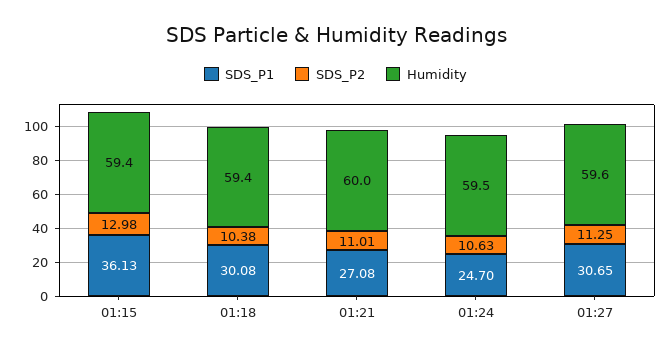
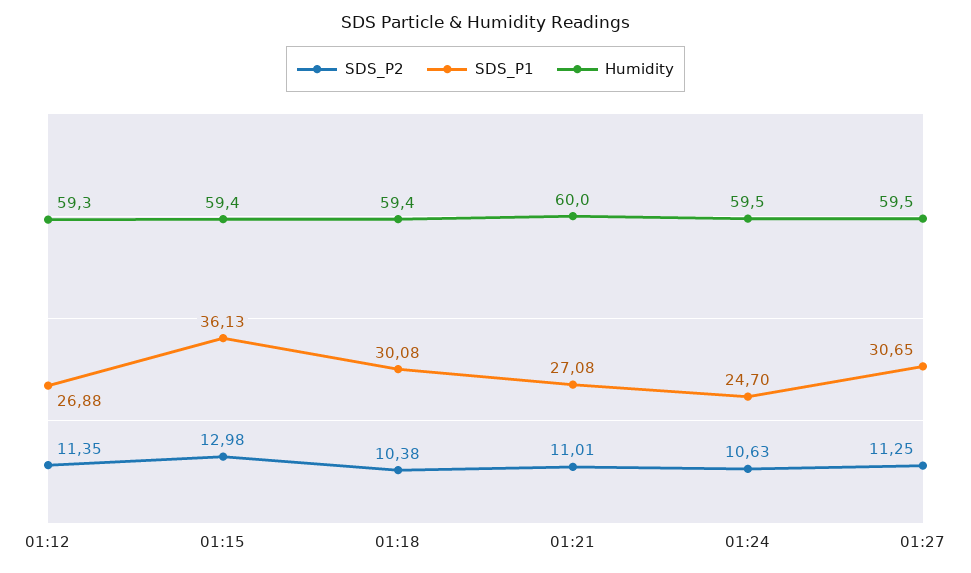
Humidity, 01:27: 59.6 -> 59.5
SDS_P2, 01:12: none -> 11.35
SDS_P1, 01:12: none -> 26.88
Humidity, 01:12: none -> 59.3

